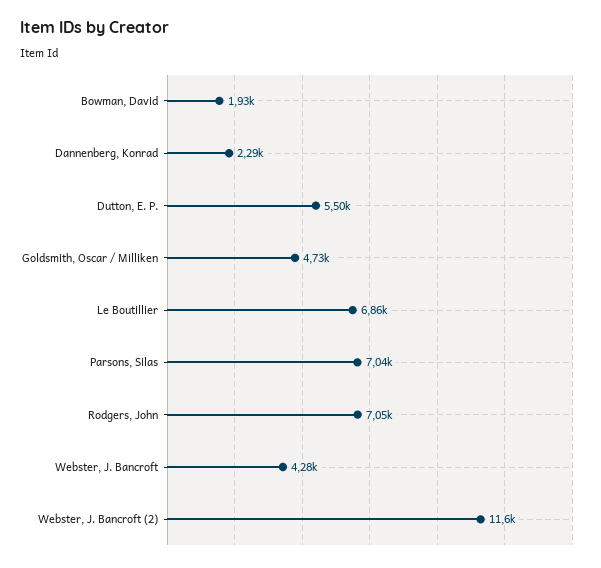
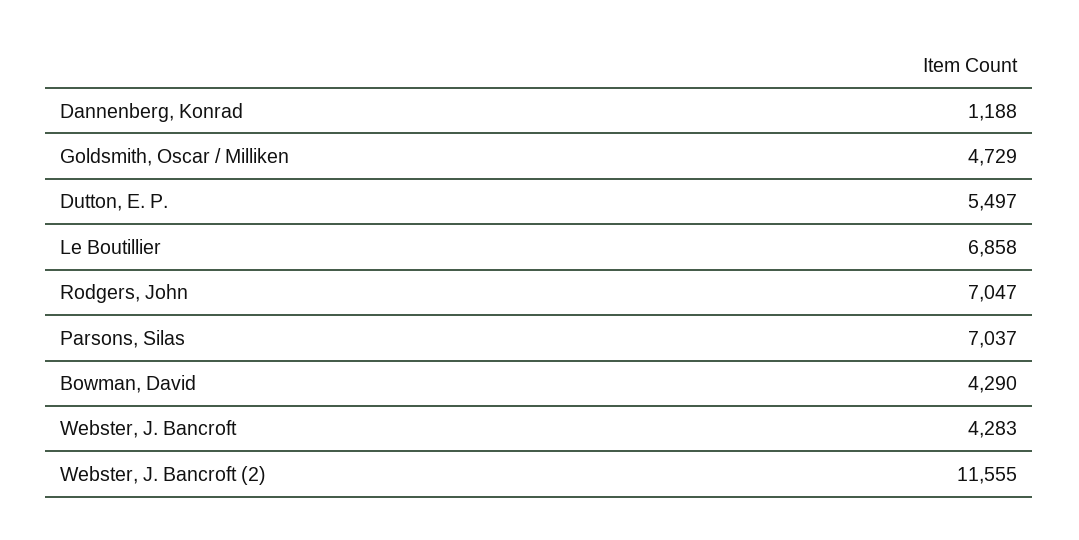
Bowman, David: 1930 -> 4290
Dannenberg, Konrad: 2290 -> 1188

